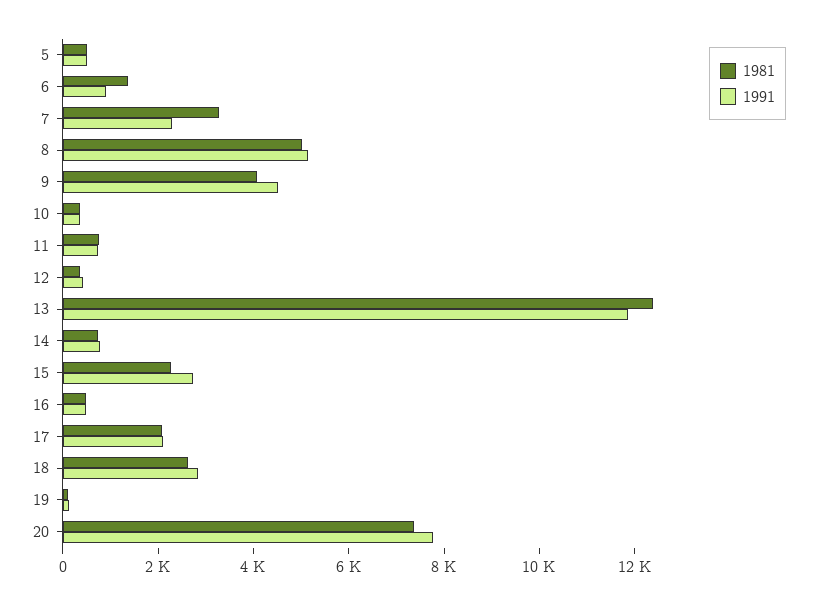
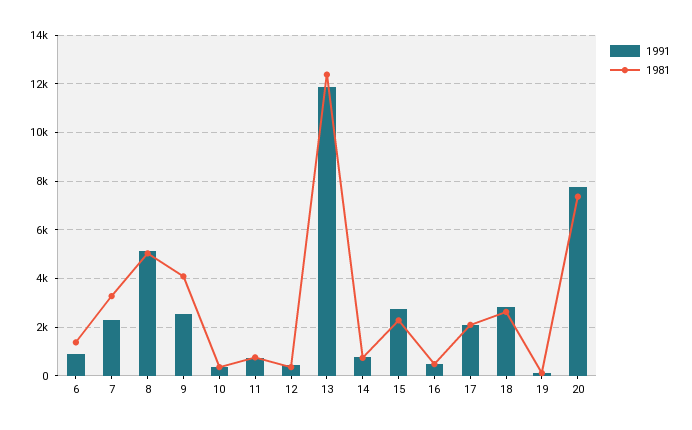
1981, 5: 500 -> none
1991, 5: 500 -> none
1991, 9: 4500 -> 2500

